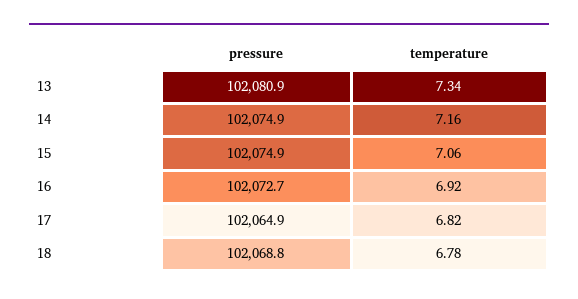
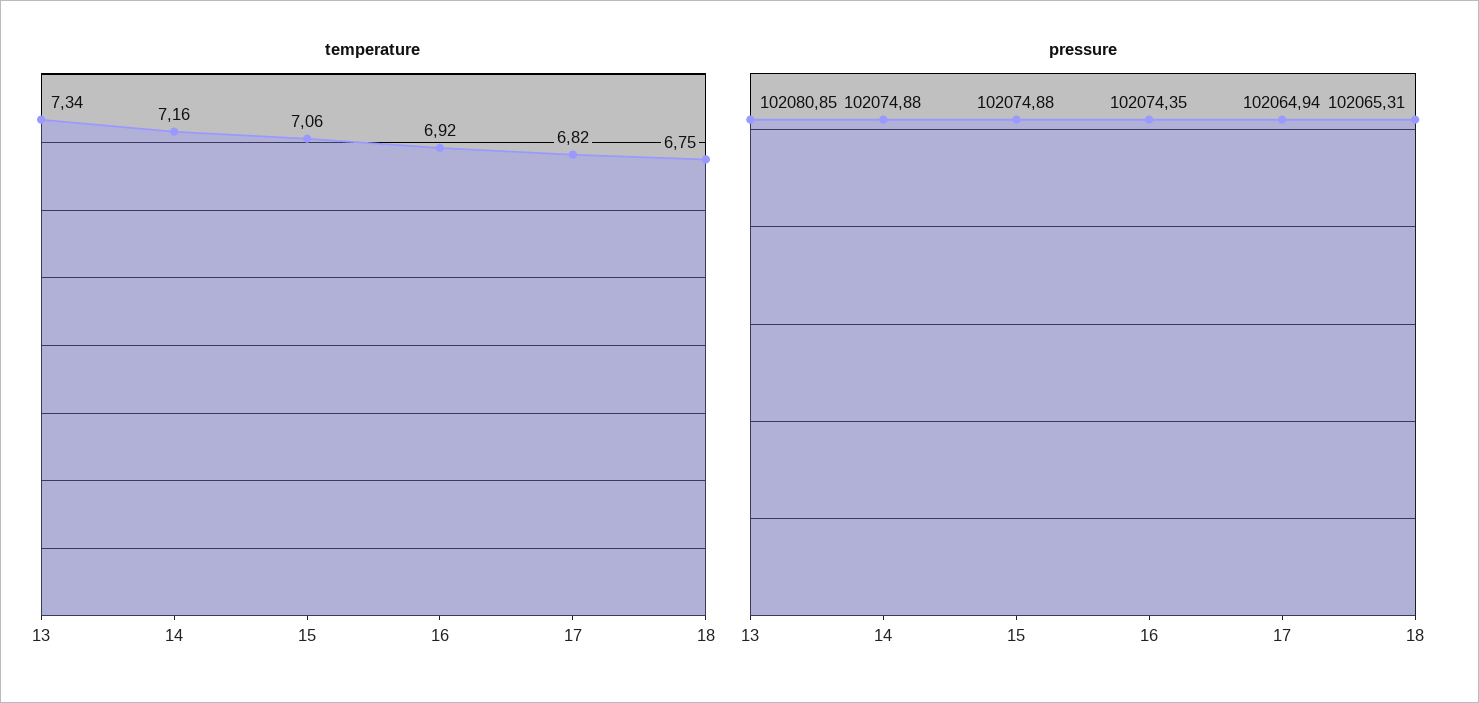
pressure, 16: 102072.7 -> 102074.35
pressure, 18: 102068.8 -> 102065.31
temperature, 18: 6.78 -> 6.75

